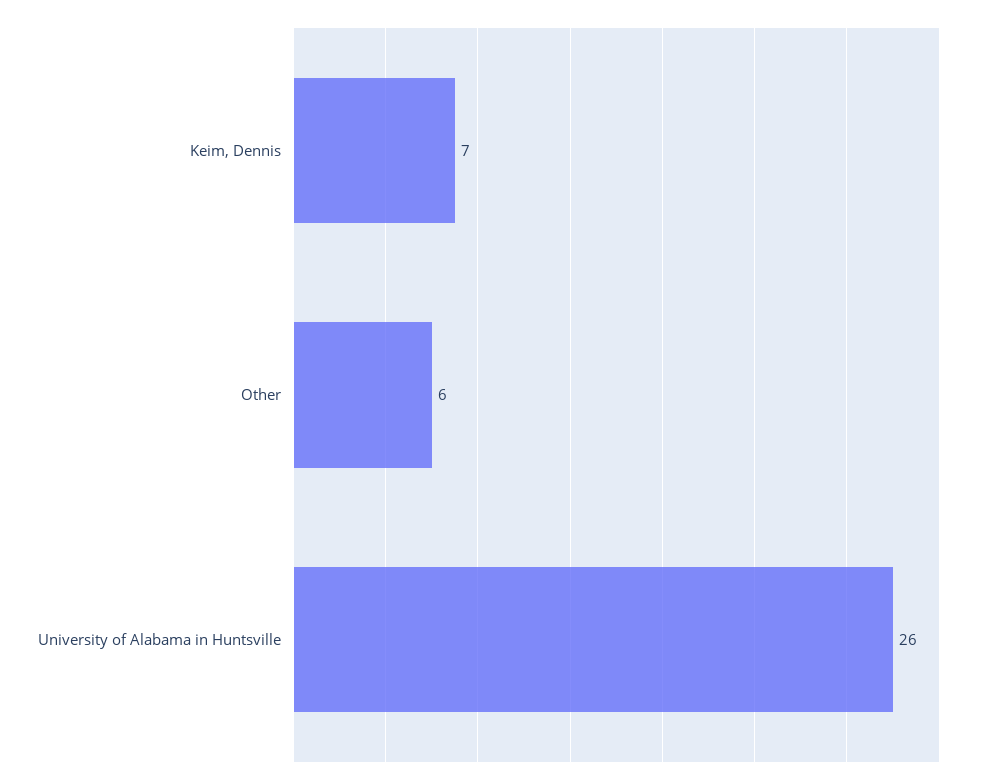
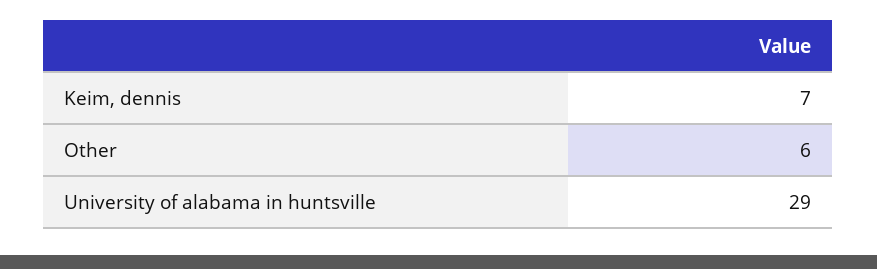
University of Alabama in Huntsville: 26 -> 29

